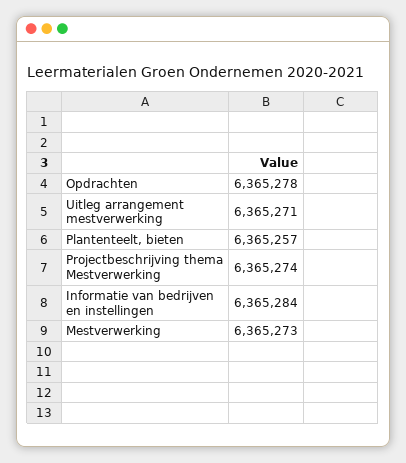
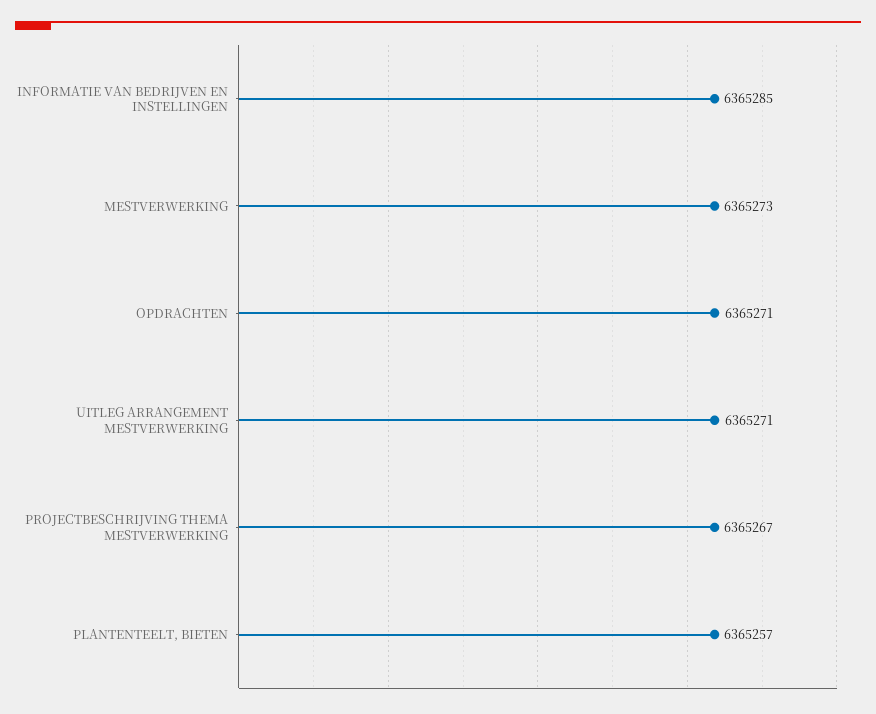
Opdrachten: 6365278 -> 6365271
Projectbeschrijving thema Mestverwerking: 6365274 -> 6365267
Informatie van bedrijven en instellingen: 6365284 -> 6365285

